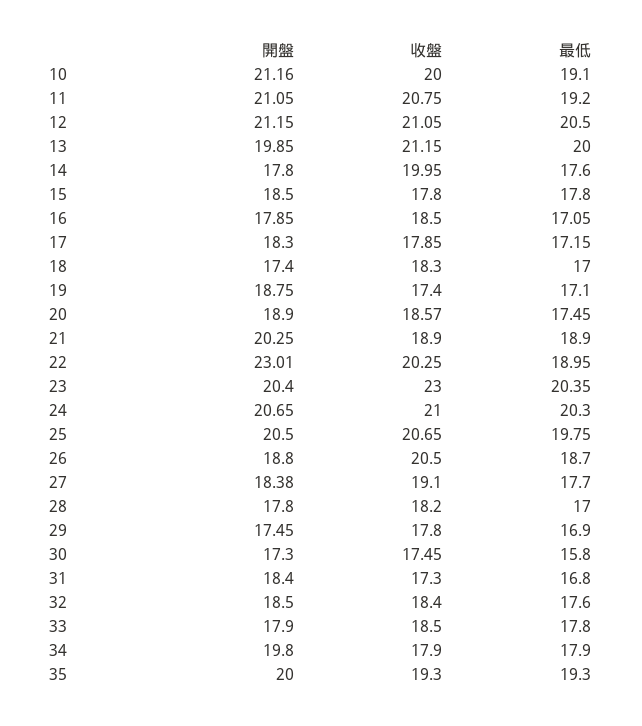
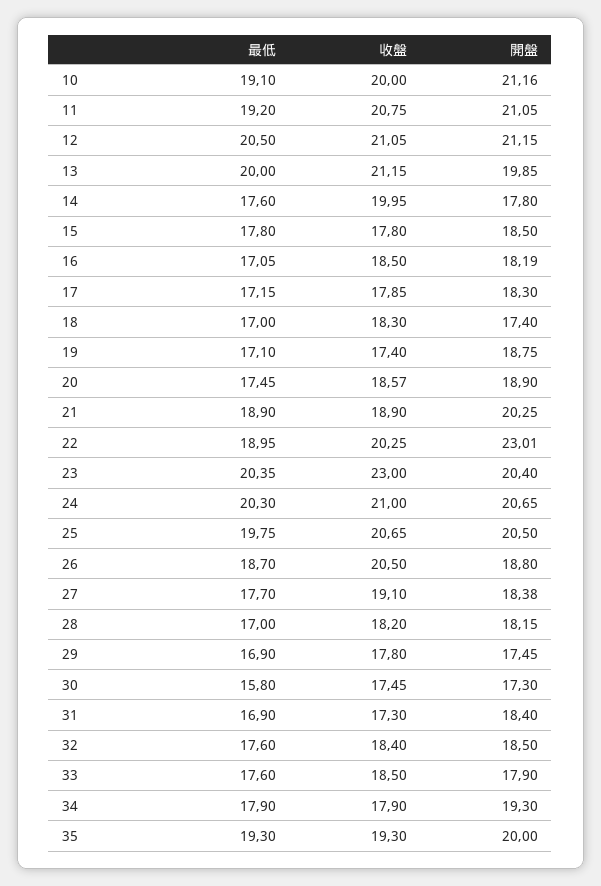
開盤, 16: 17.85 -> 18.19
開盤, 28: 17.8 -> 18.15
最低, 31: 16.8 -> 16.9
最低, 33: 17.8 -> 17.6
開盤, 34: 19.8 -> 19.3

